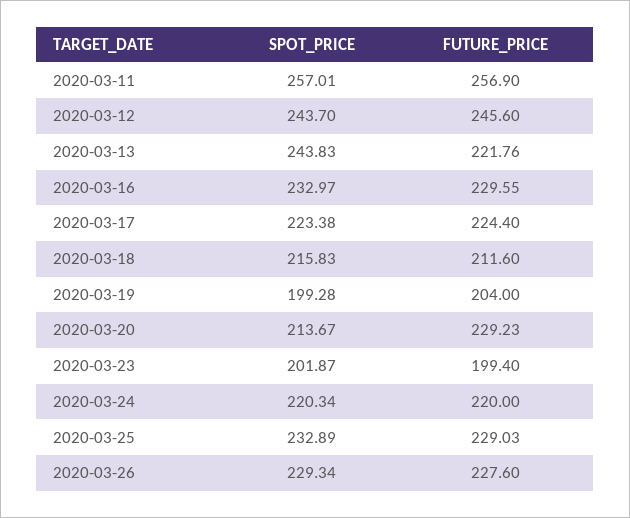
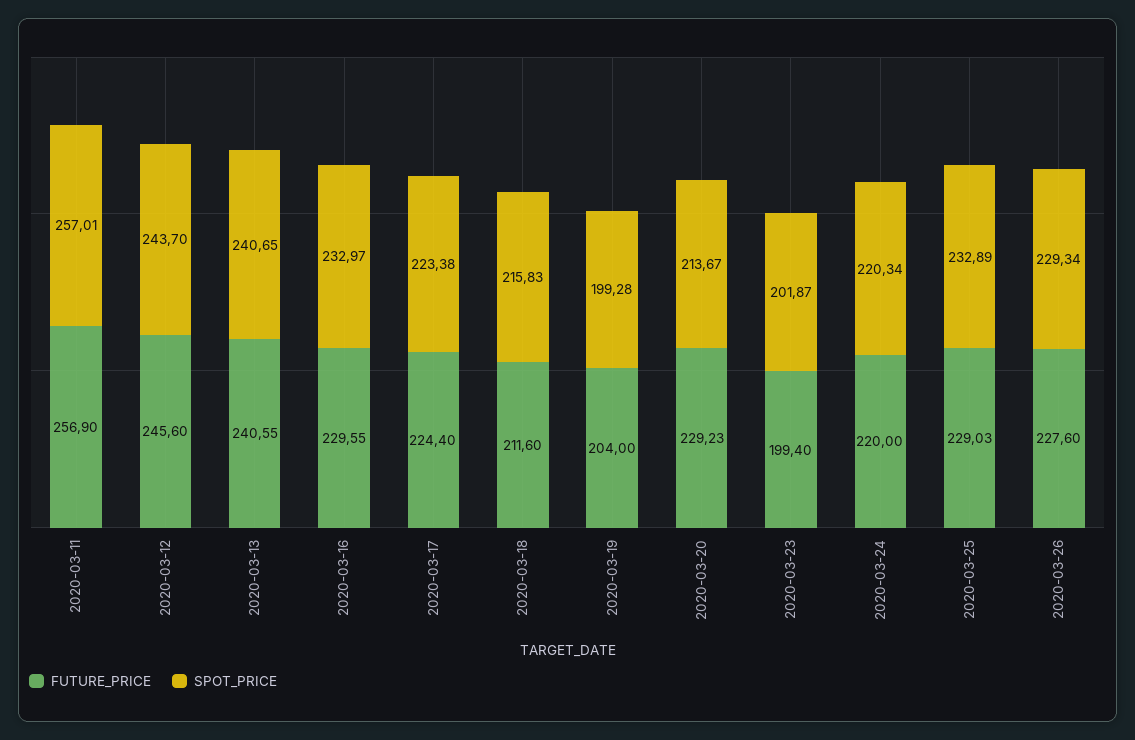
SPOT_PRICE, 2020-03-13: 243.83 -> 240.65
FUTURE_PRICE, 2020-03-13: 221.76 -> 240.55

